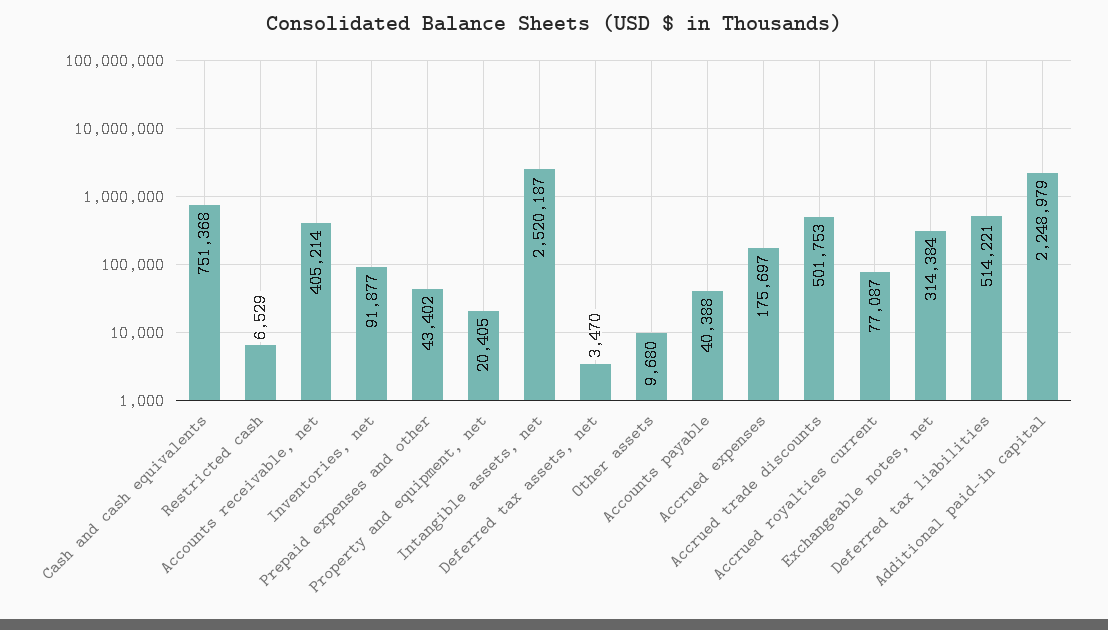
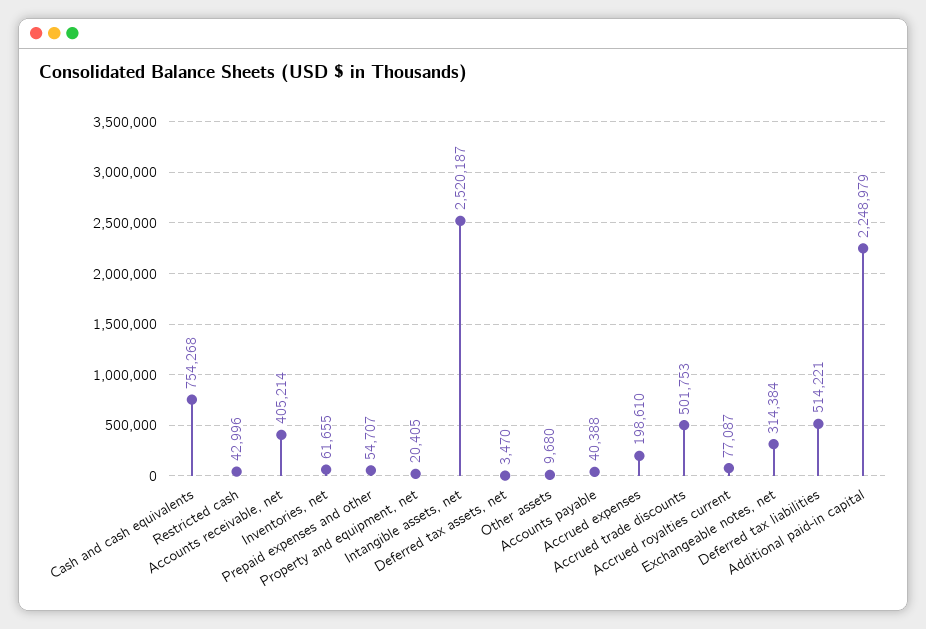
Cash and cash equivalents: 751368 -> 754268
Restricted cash: 6529 -> 42996
Inventories, net: 91877 -> 61655
Prepaid expenses and other: 43402 -> 54707
Accrued expenses: 175697 -> 198610

